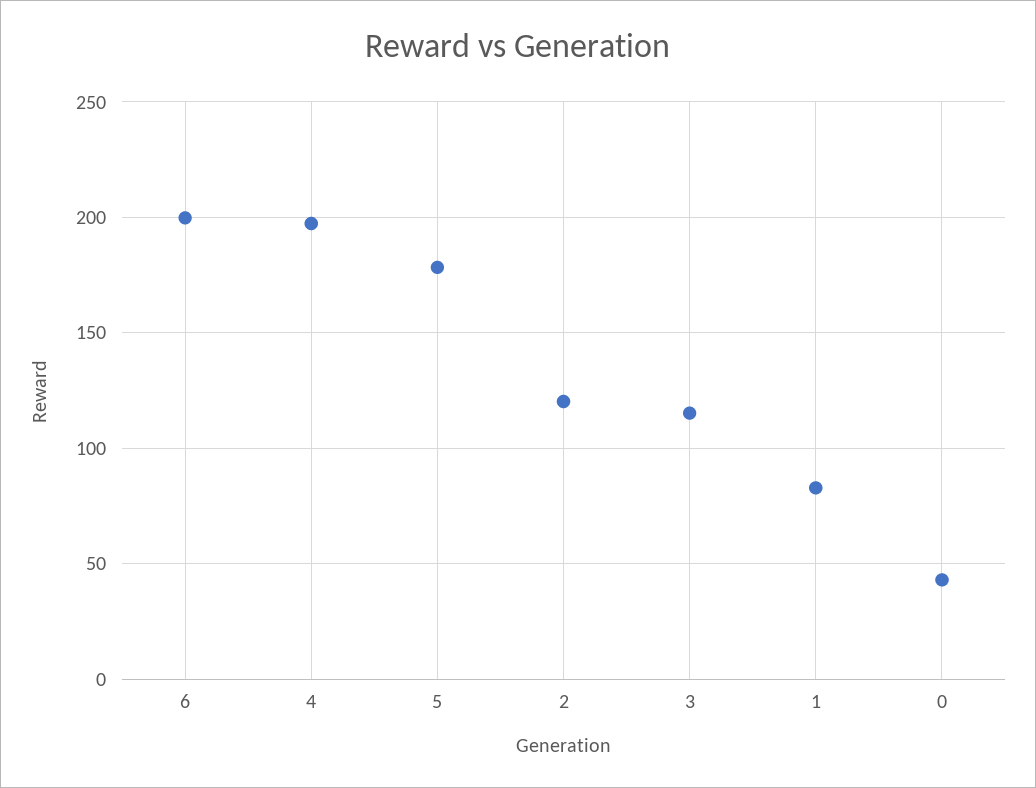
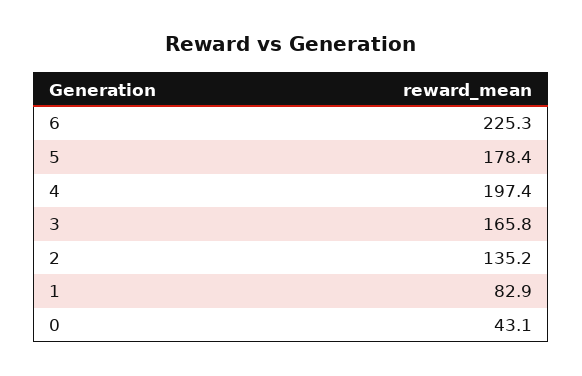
6: 200 -> 225.3
2: 120 -> 135.2
3: 115 -> 165.8

